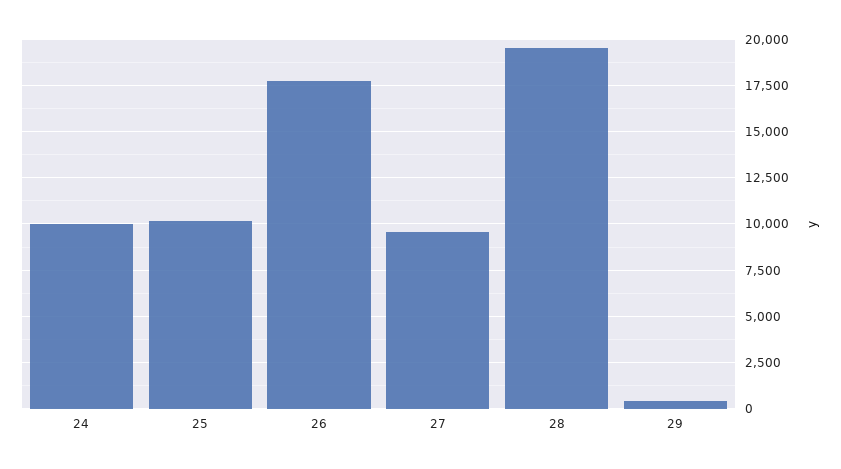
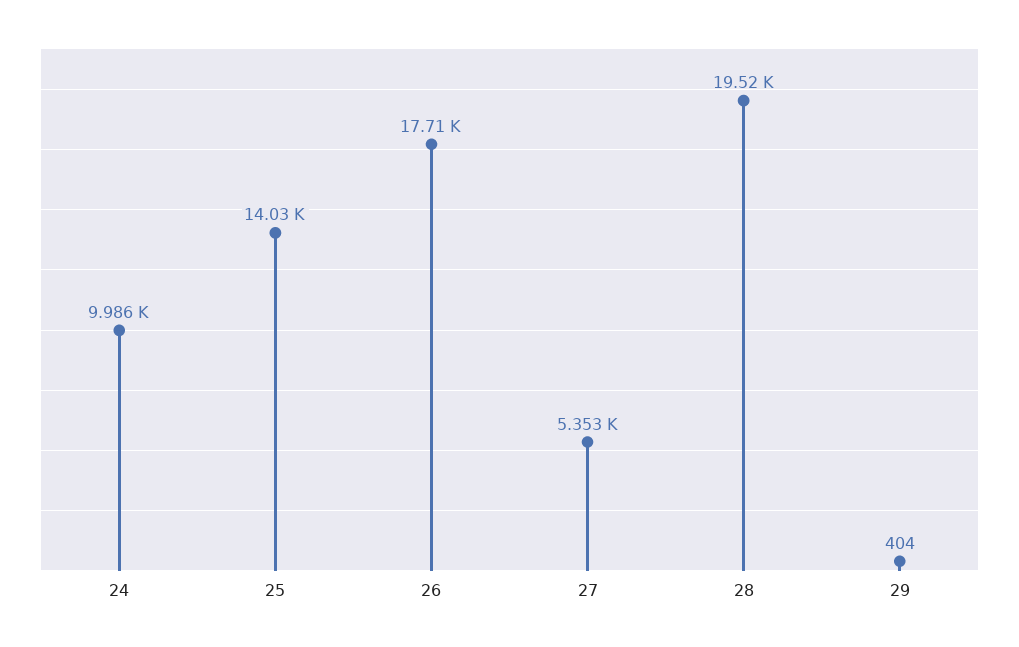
25: 10000 -> 14030
27: 9500 -> 5353

